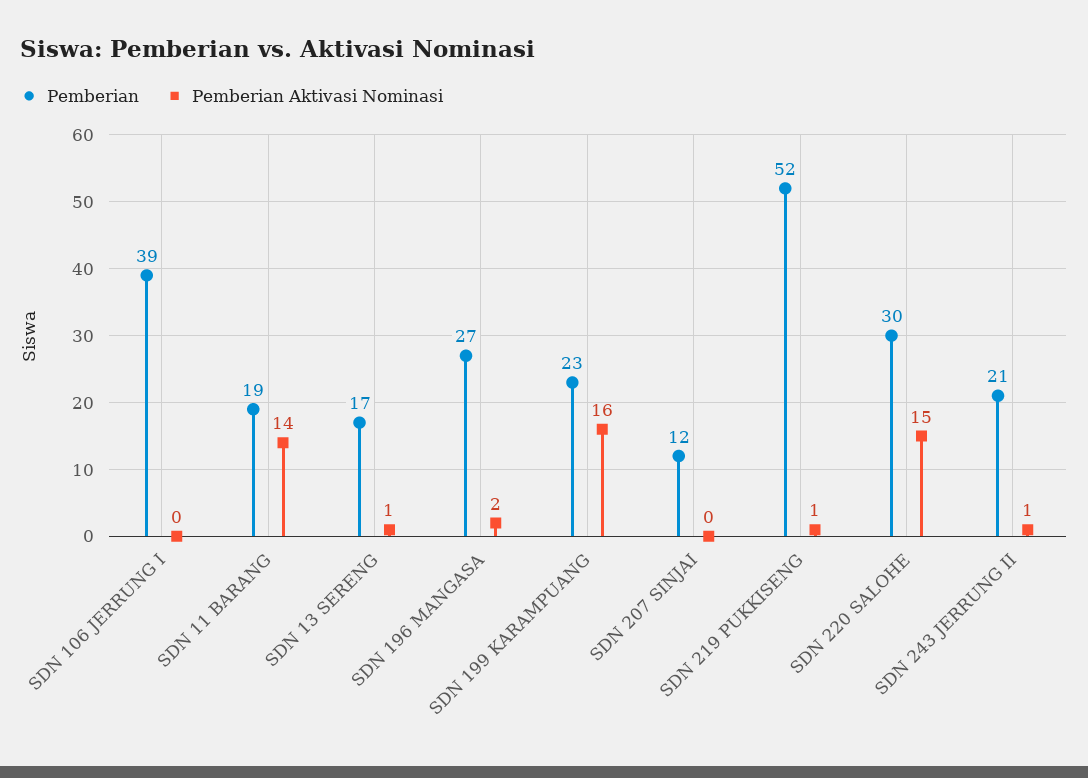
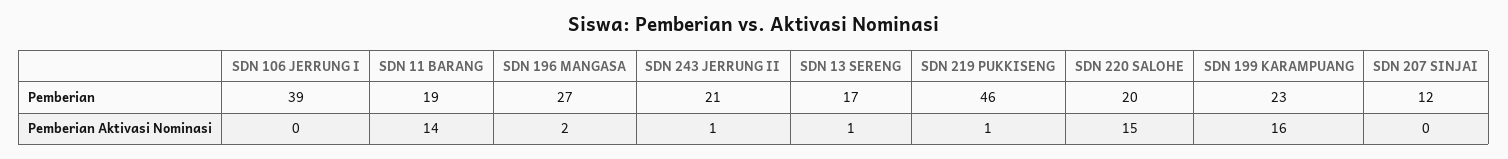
Pemberian, SDN 219 PUKKISENG: 52 -> 46
Pemberian, SDN 220 SALOHE: 30 -> 20

